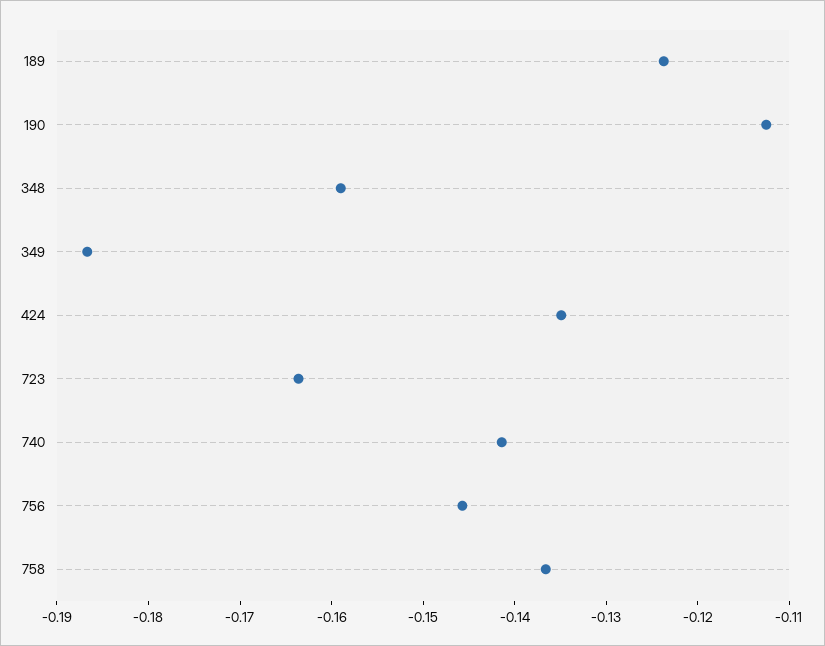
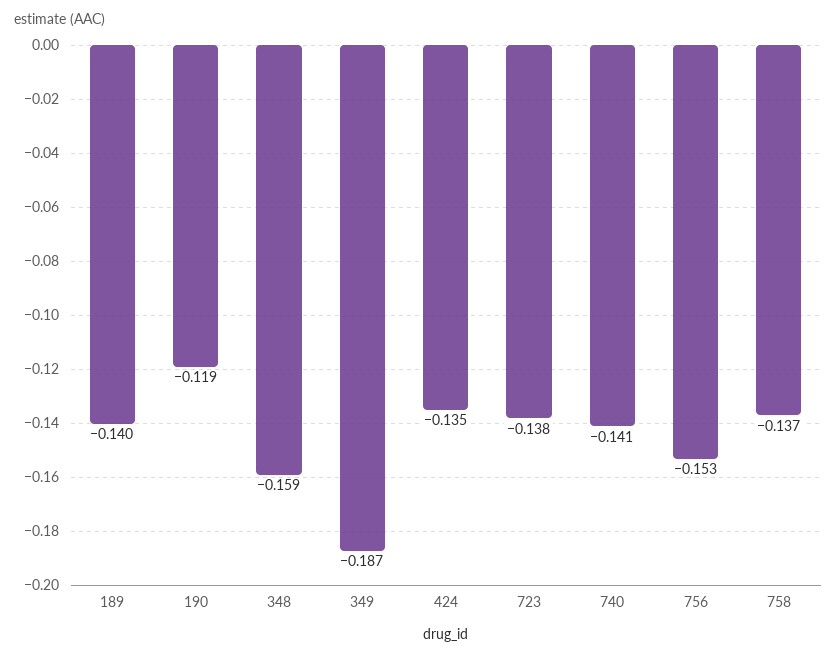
189: -0.124 -> -0.14
190: -0.112 -> -0.119
723: -0.164 -> -0.138
756: -0.146 -> -0.153

